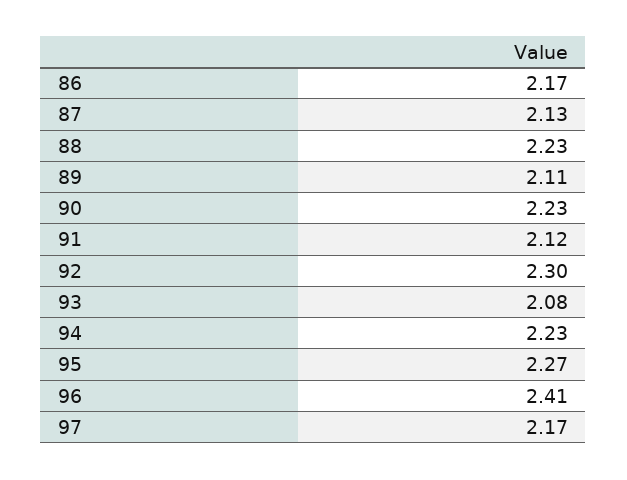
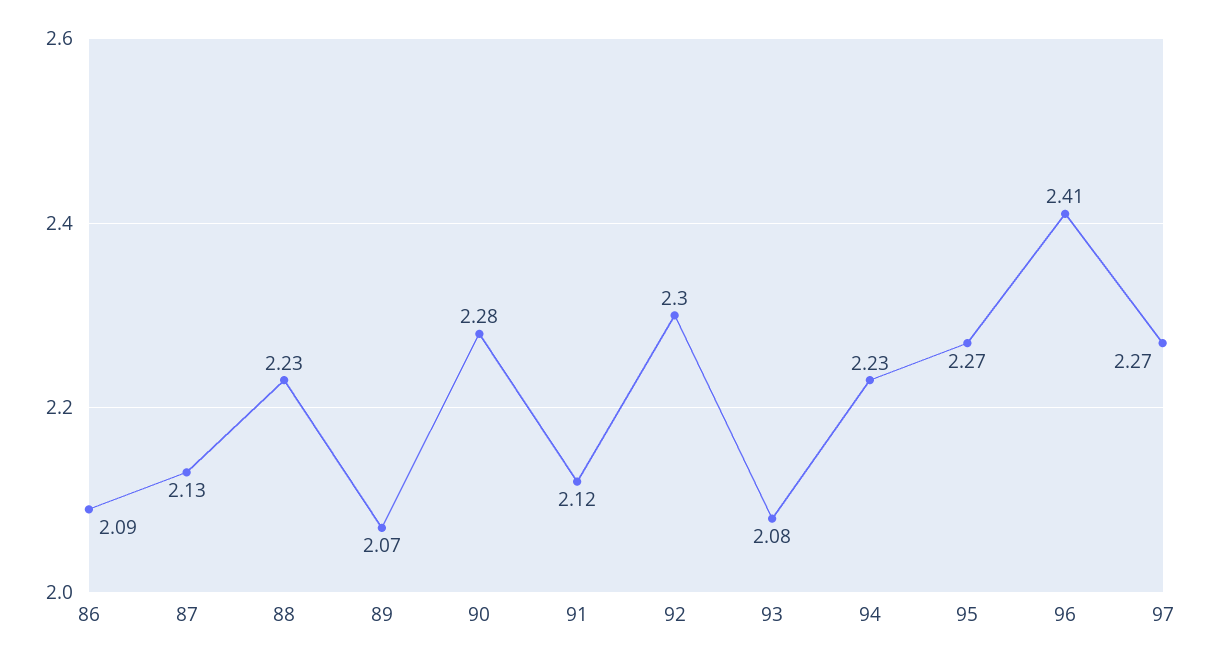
86: 2.17 -> 2.09
89: 2.11 -> 2.07
90: 2.23 -> 2.28
97: 2.17 -> 2.27

